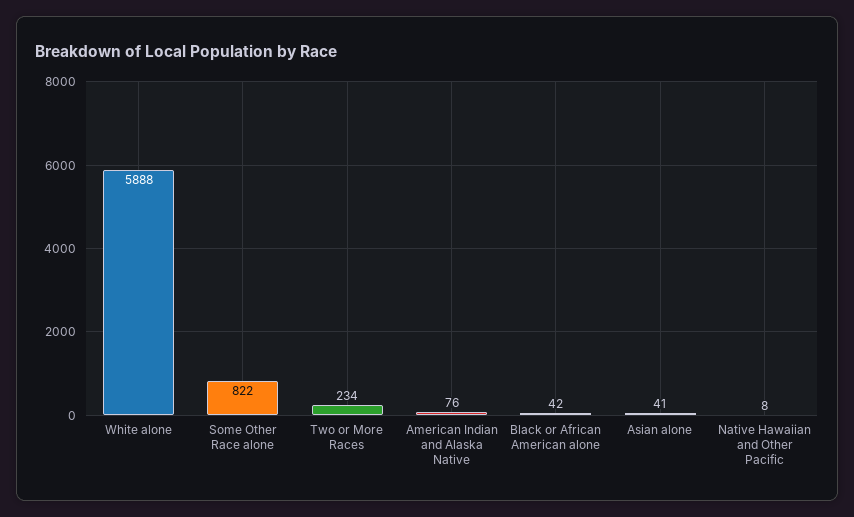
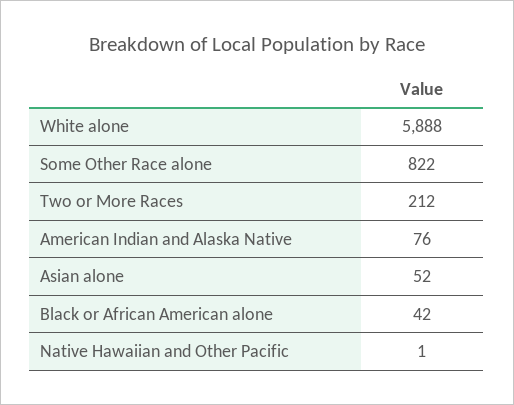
Two or More Races: 234 -> 212
Asian alone: 41 -> 52
Native Hawaiian and Other Pacific: 8 -> 1

